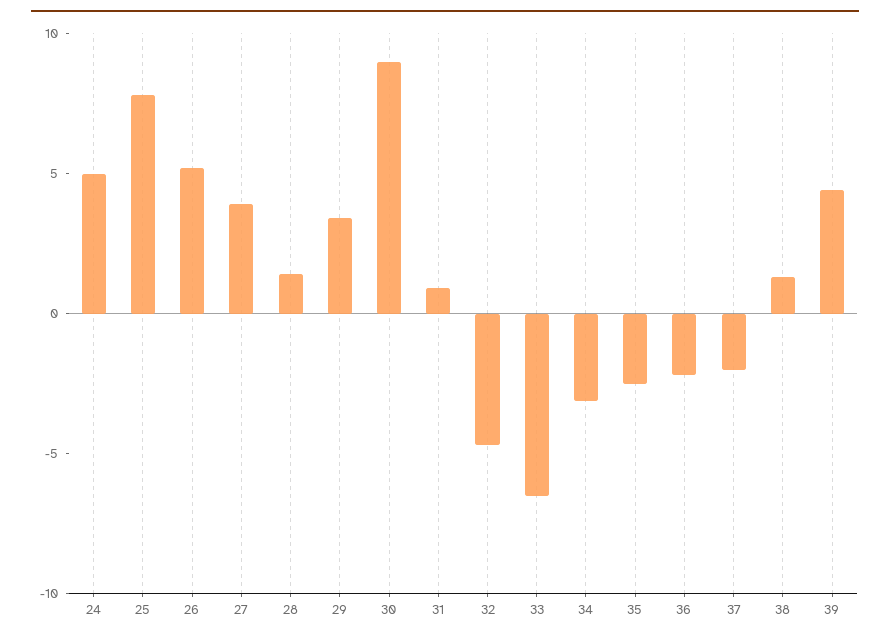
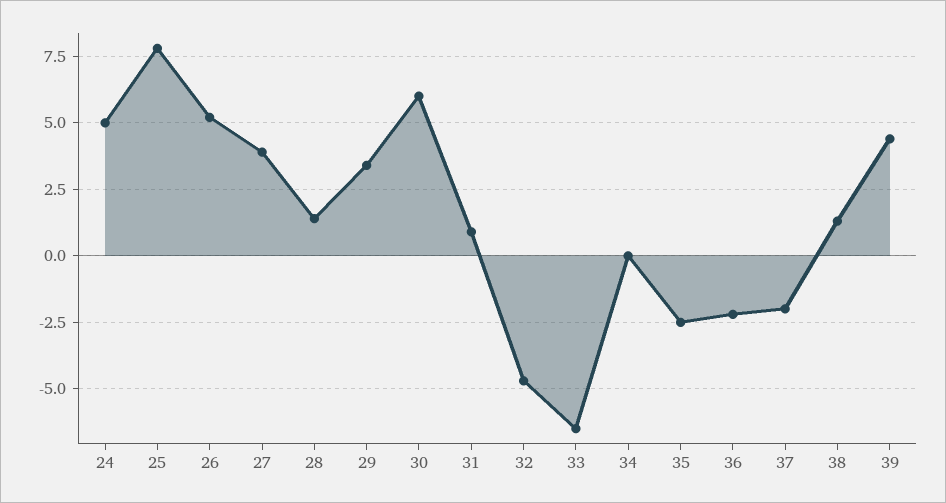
30: 9 -> 6
34: -3 -> 0

